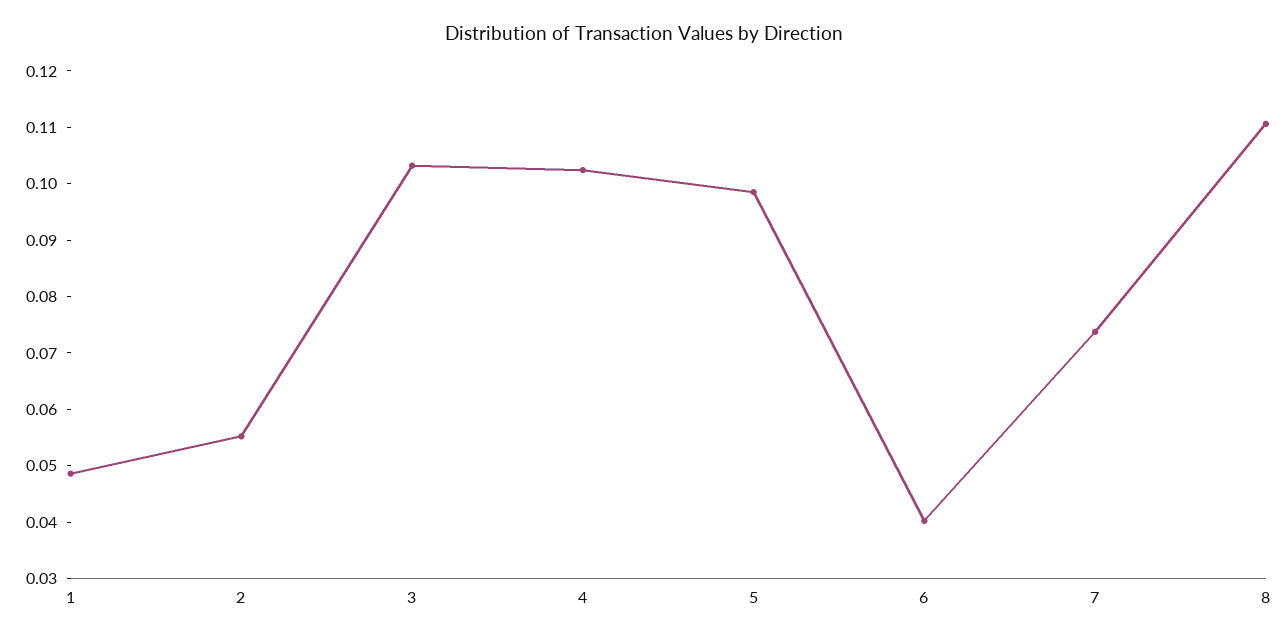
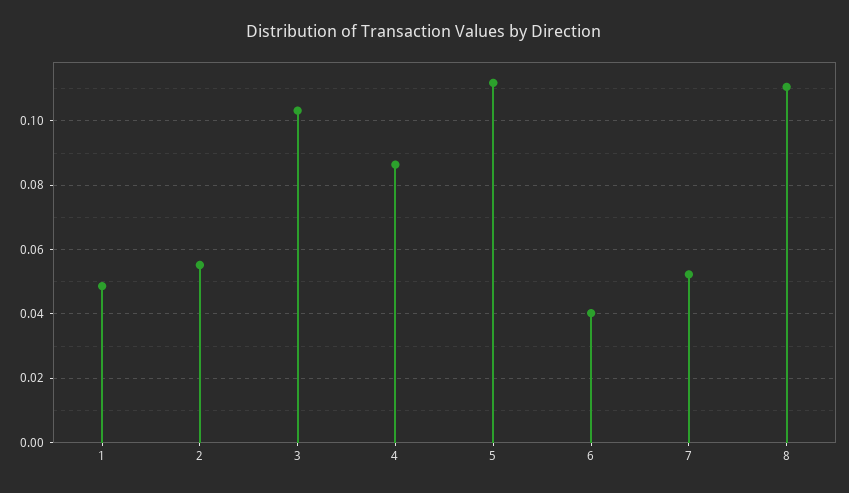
4: 0.102 -> 0.086
5: 0.098 -> 0.112
7: 0.074 -> 0.052

